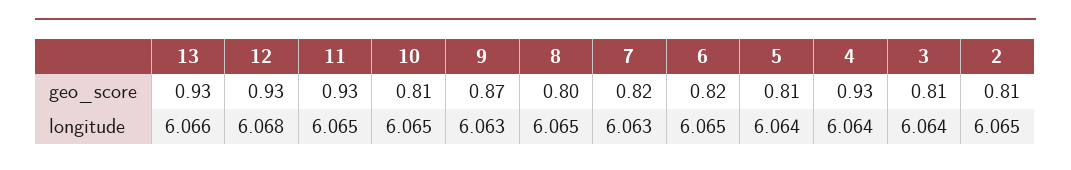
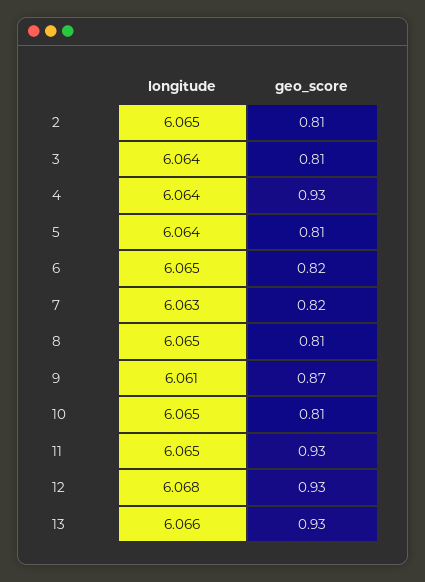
8, geo_score: 0.8 -> 0.81
9, longitude: 6.063 -> 6.061

